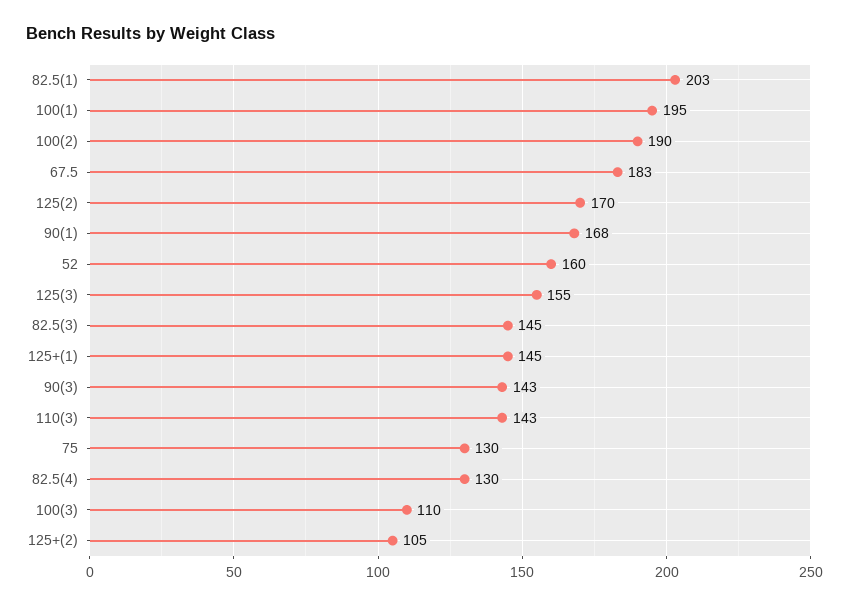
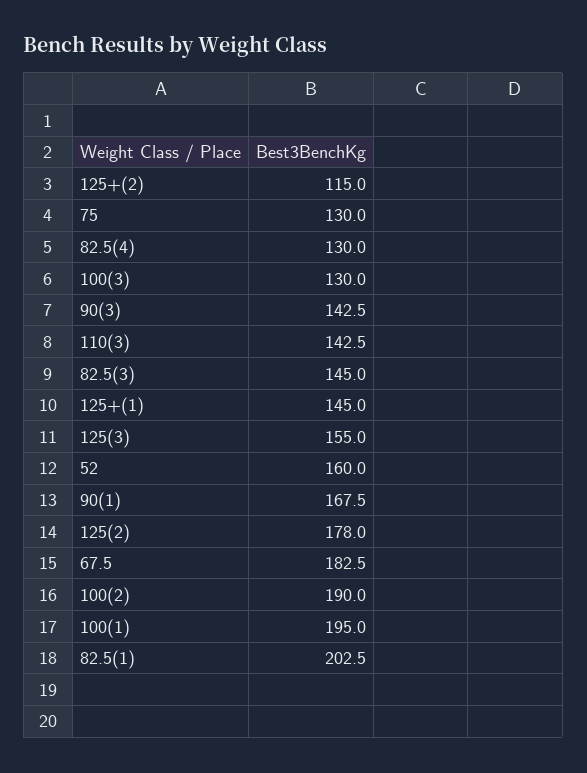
125(2): 170 -> 178
100(3): 110 -> 130
125+(2): 105 -> 115

